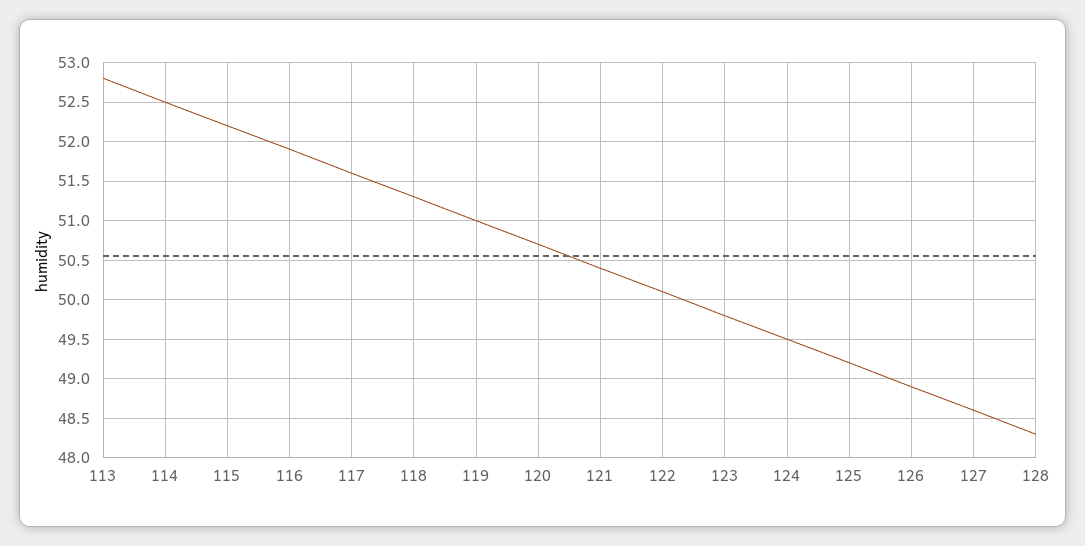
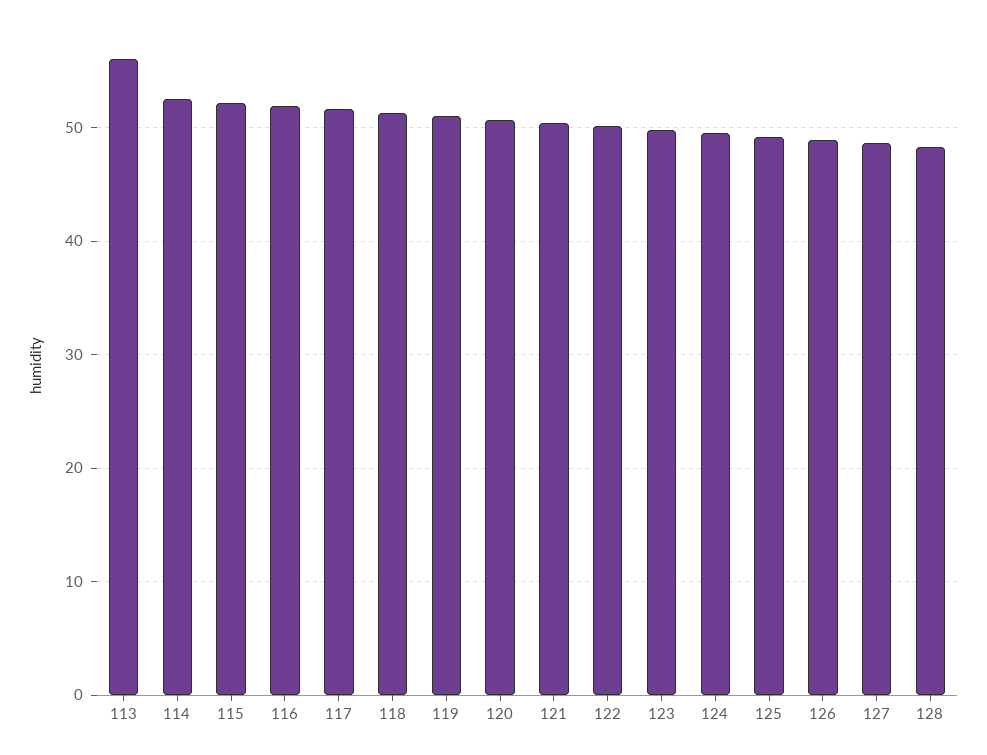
113: 52.8 -> 56

